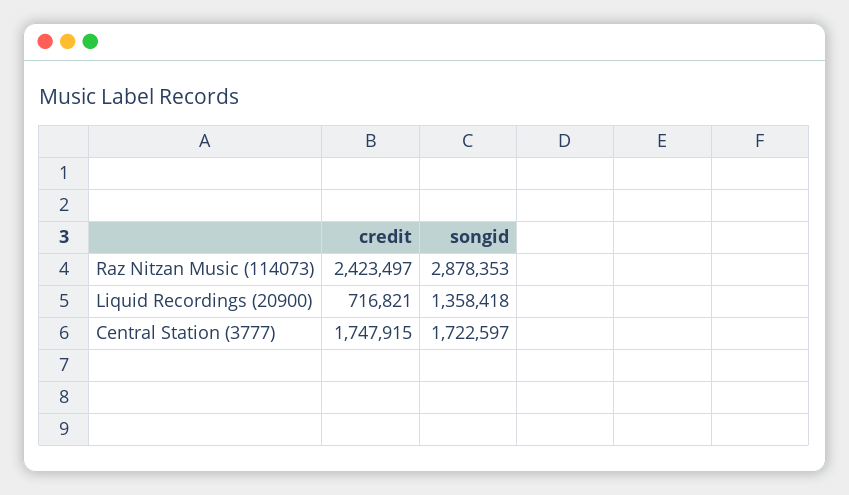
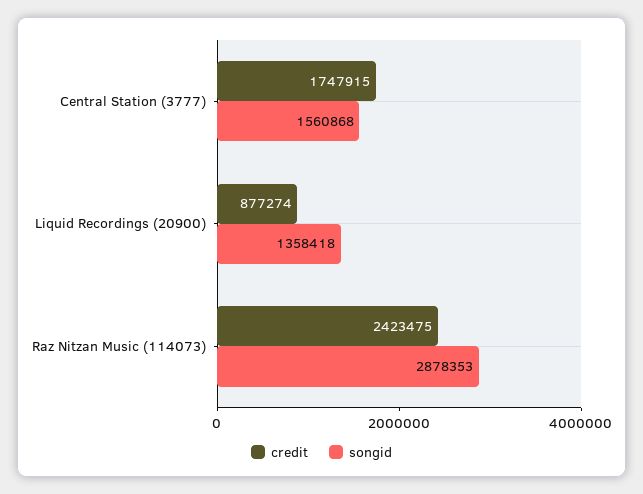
credit, Raz Nitzan Music (114073): 2423497 -> 2423475
credit, Liquid Recordings (20900): 716821 -> 877274
songid, Central Station (3777): 1722597 -> 1560868

